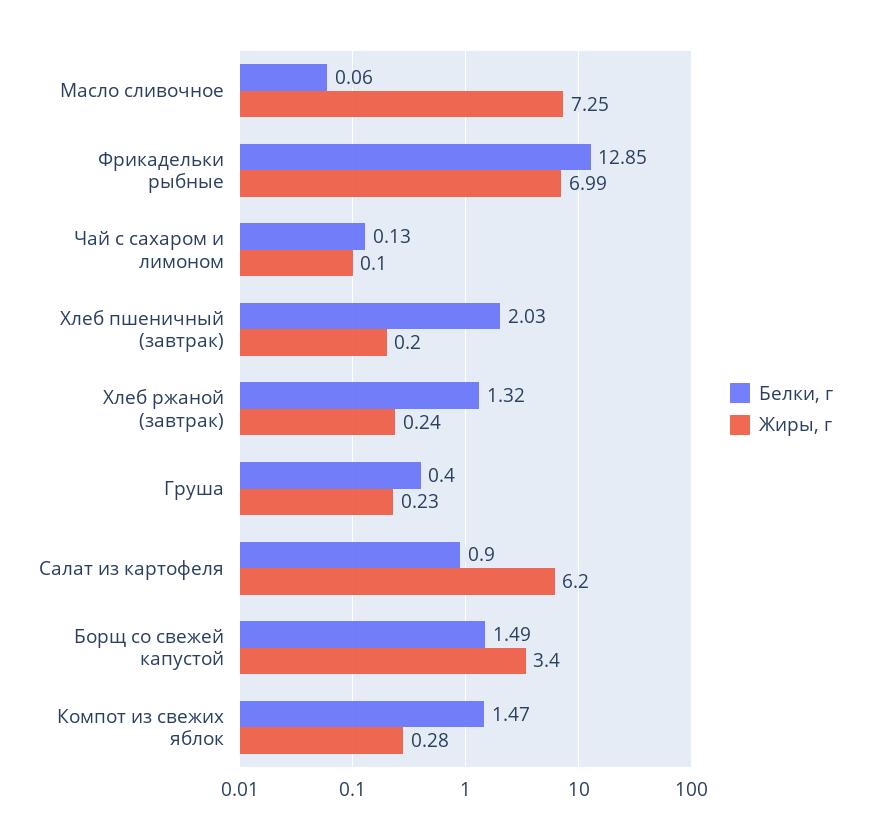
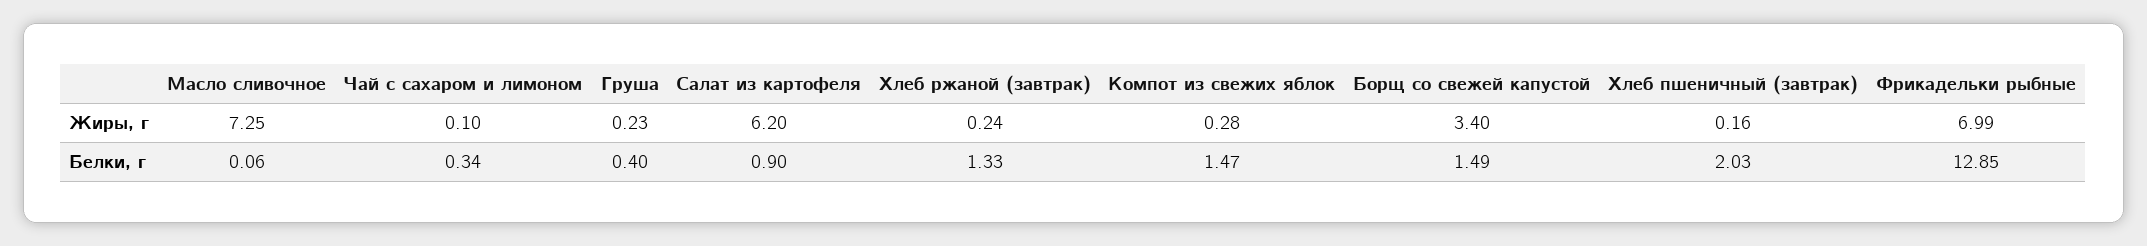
Белки, г, Чай с сахаром и лимоном: 0.13 -> 0.34
Жиры, г, Хлеб пшеничный (завтрак): 0.2 -> 0.16
Белки, г, Хлеб ржаной (завтрак): 1.32 -> 1.33

